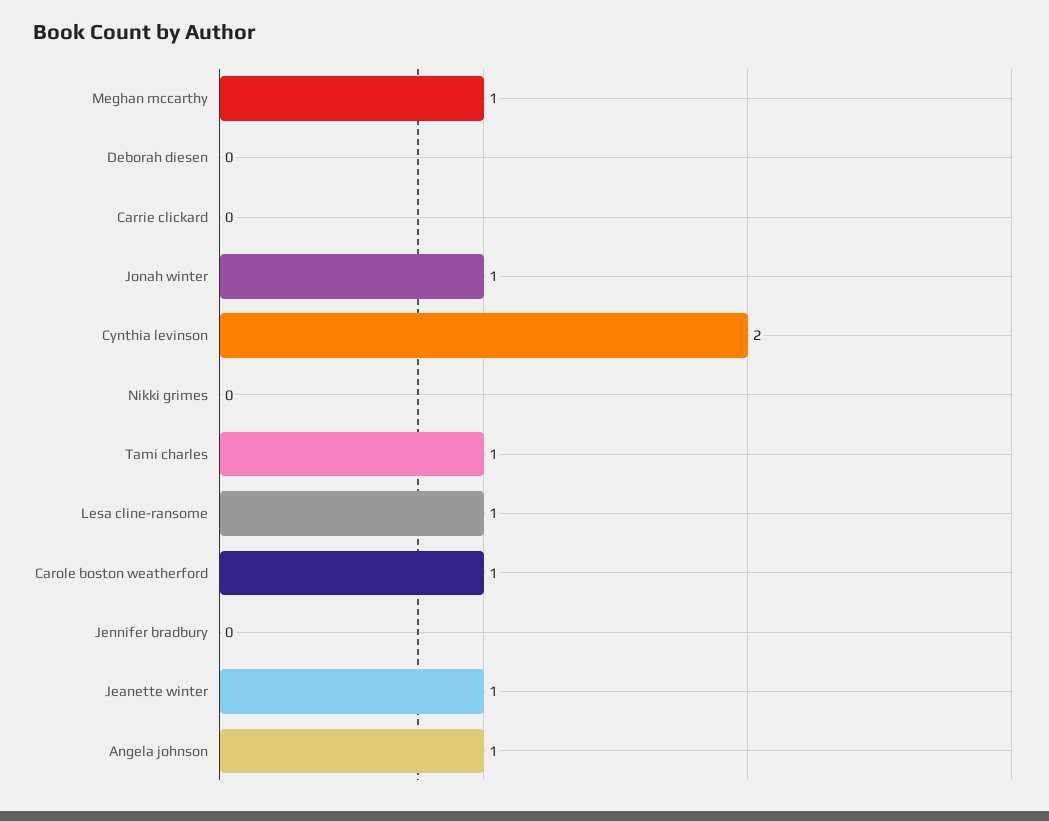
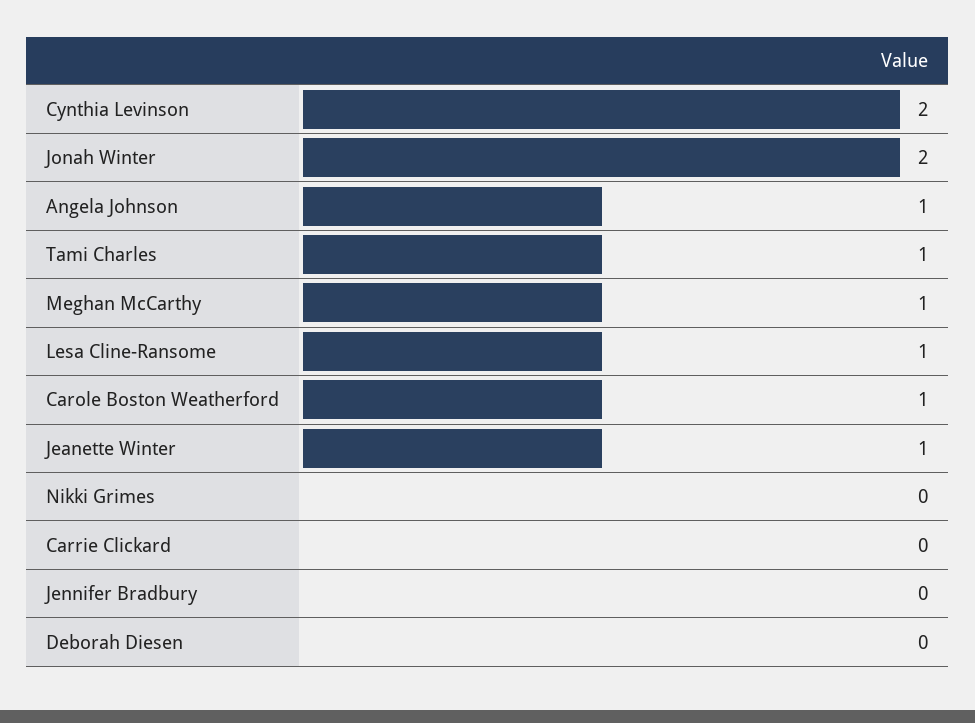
Jonah winter: 1 -> 2

